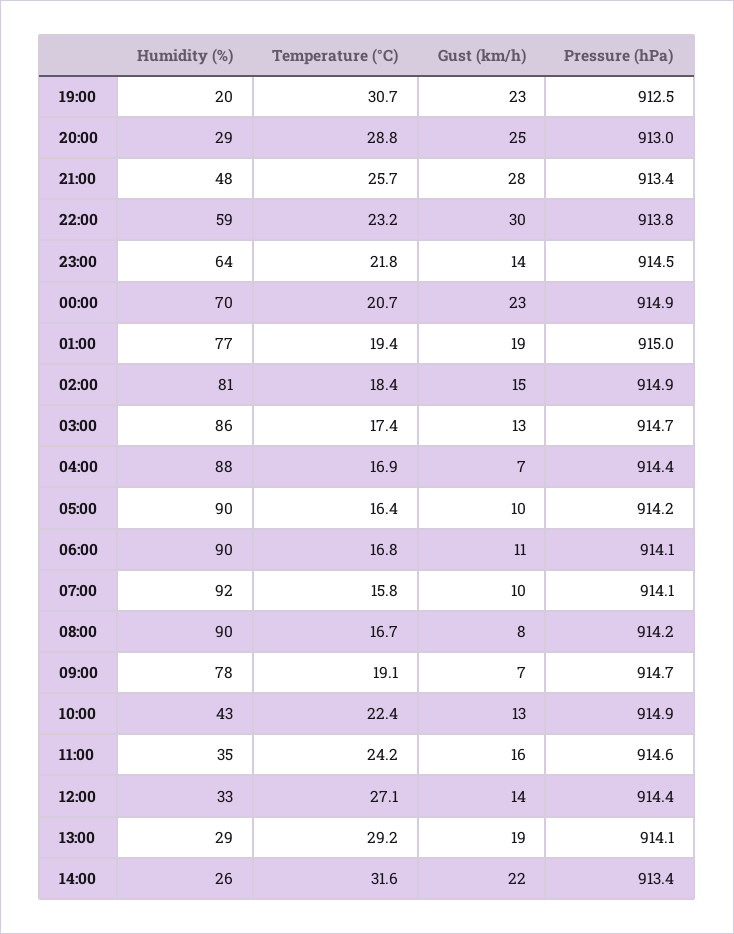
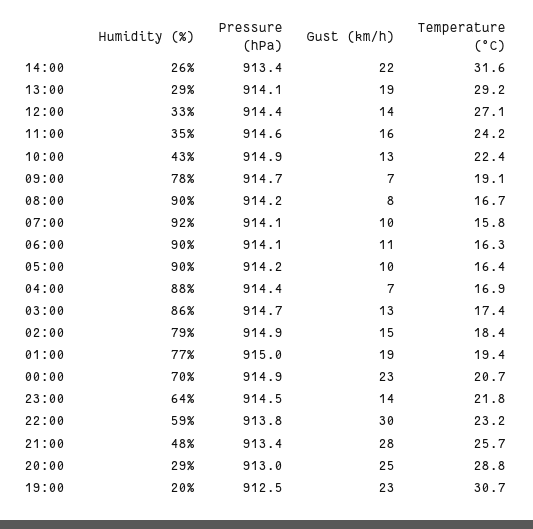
Humidity (%), 02:00: 81 -> 79
Temperature (°C), 06:00: 16.8 -> 16.3

